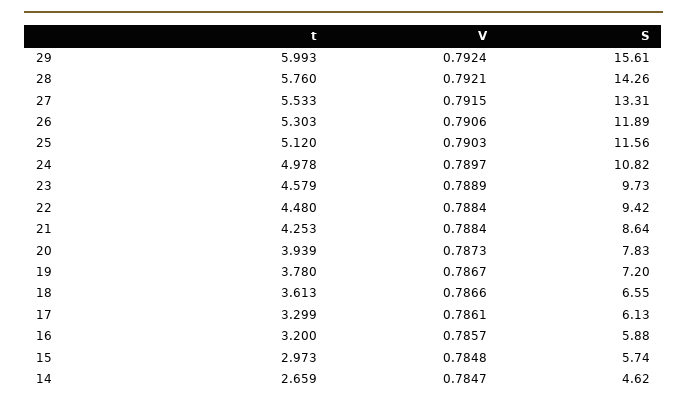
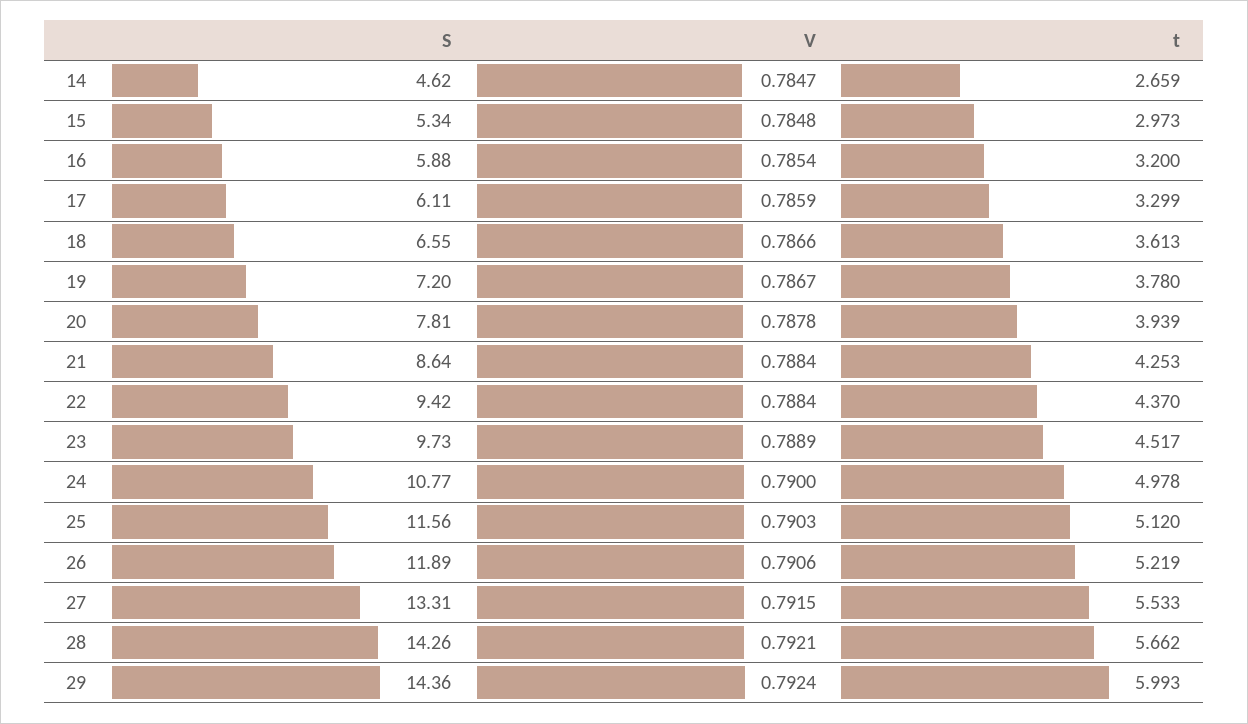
S, 29: 15.61 -> 14.36
t, 28: 5.76 -> 5.662
t, 26: 5.303 -> 5.219
V, 24: 0.7897 -> 0.79
S, 24: 10.82 -> 10.77
t, 23: 4.579 -> 4.517
t, 22: 4.48 -> 4.37
V, 20: 0.7873 -> 0.7878
S, 20: 7.83 -> 7.81
V, 17: 0.7861 -> 0.7859
S, 17: 6.13 -> 6.11
V, 16: 0.7857 -> 0.7854
S, 15: 5.74 -> 5.34

